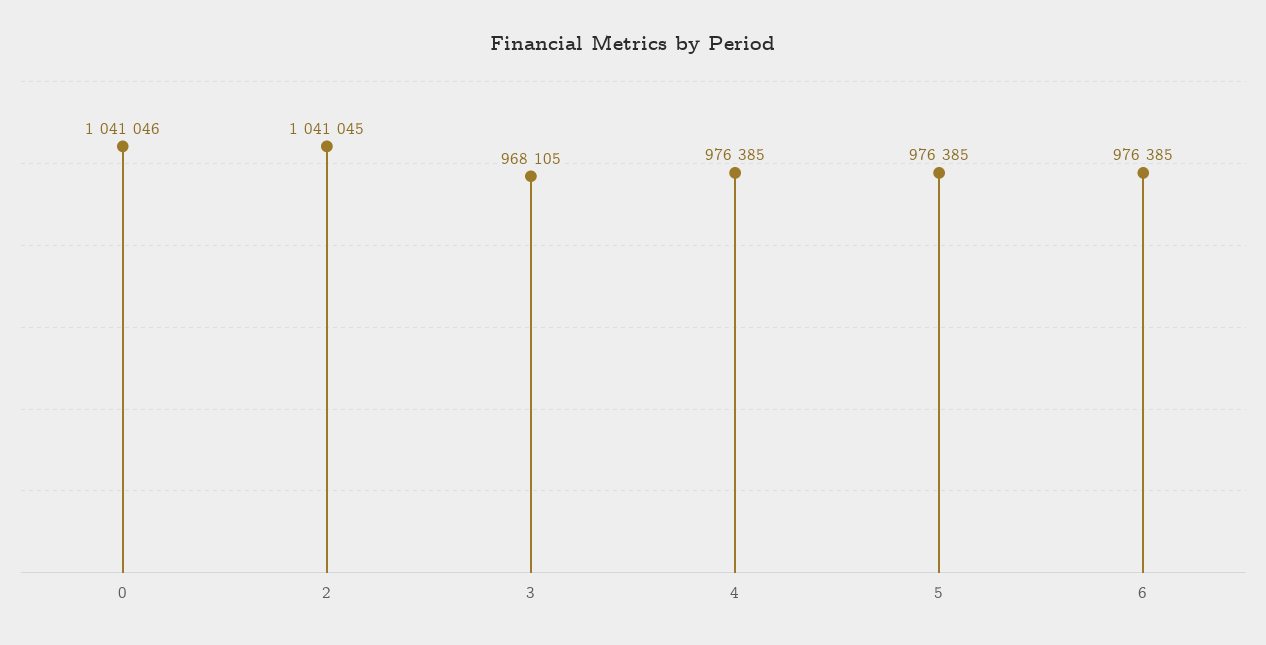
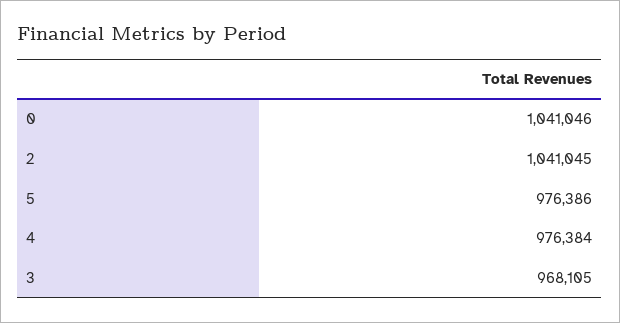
4: 976385 -> 976384
5: 976385 -> 976386
6: 976385 -> none

